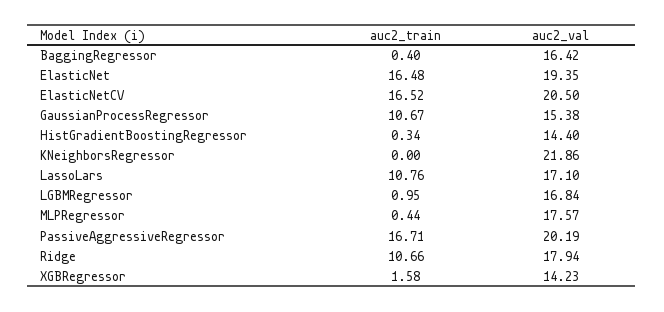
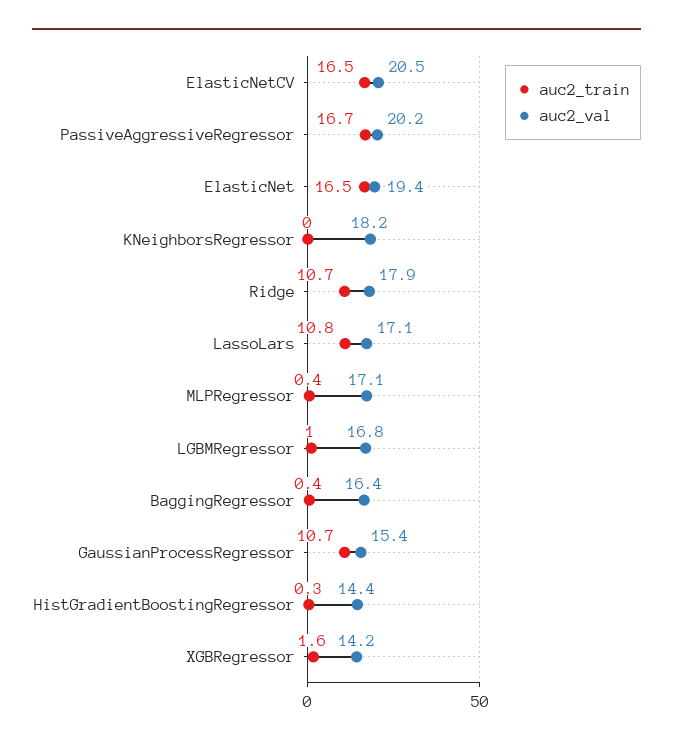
auc2_val, KNeighborsRegressor: 21.86 -> 18.2
auc2_val, MLPRegressor: 17.57 -> 17.1

